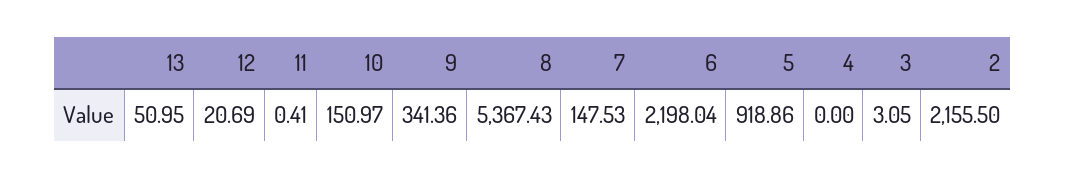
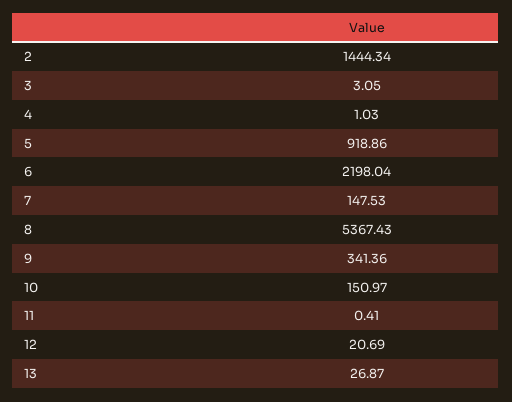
13: 50.95 -> 26.87
4: 0 -> 1.03
2: 2155.5 -> 1444.34

